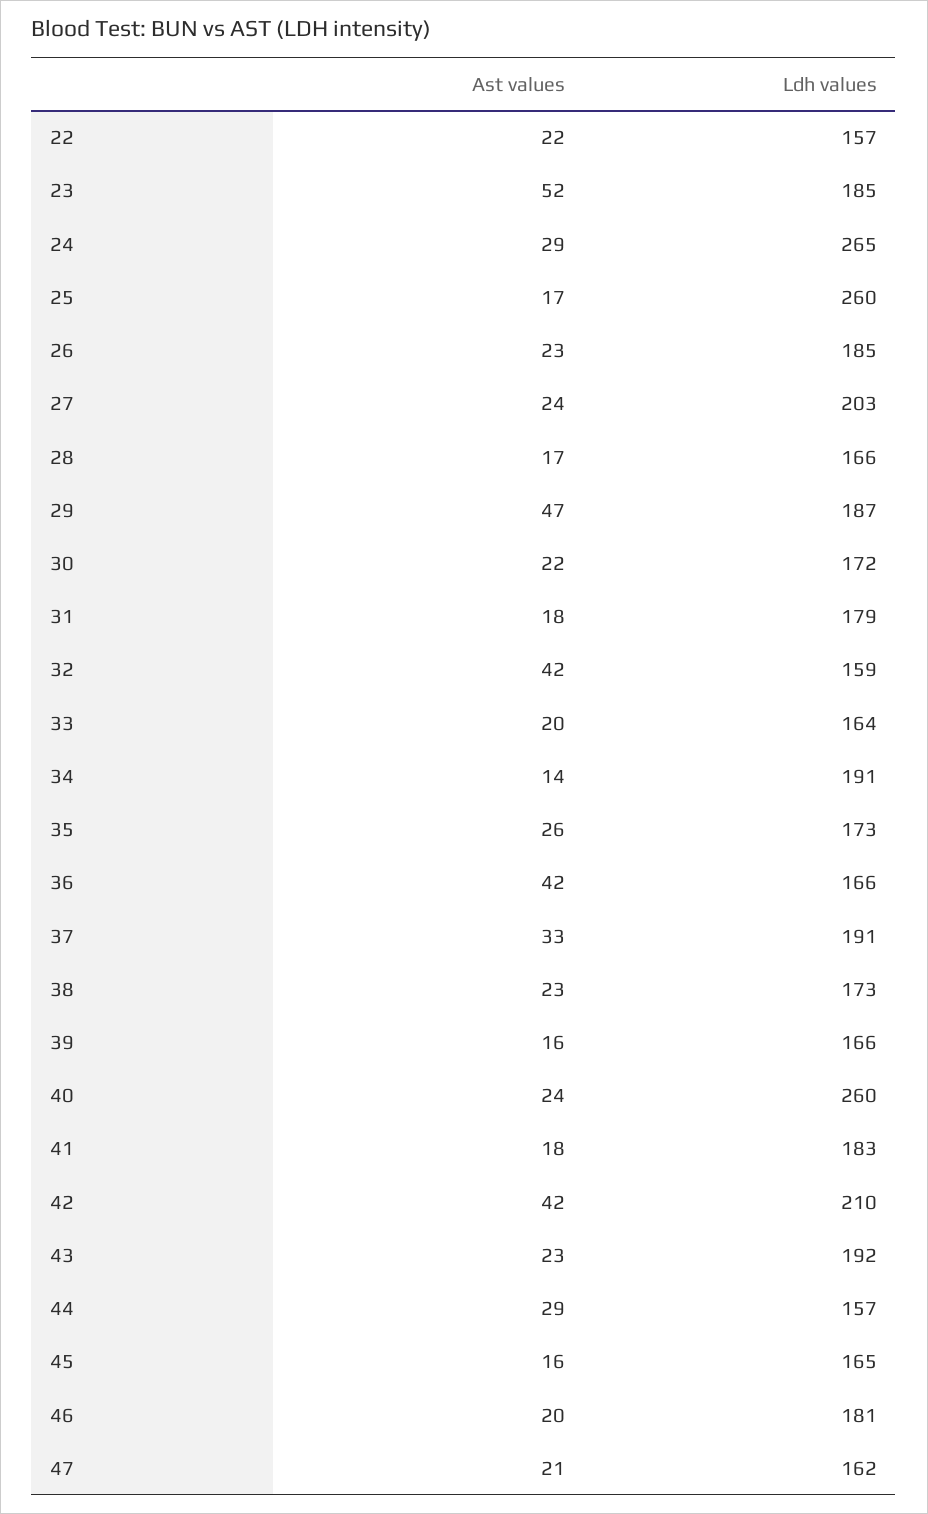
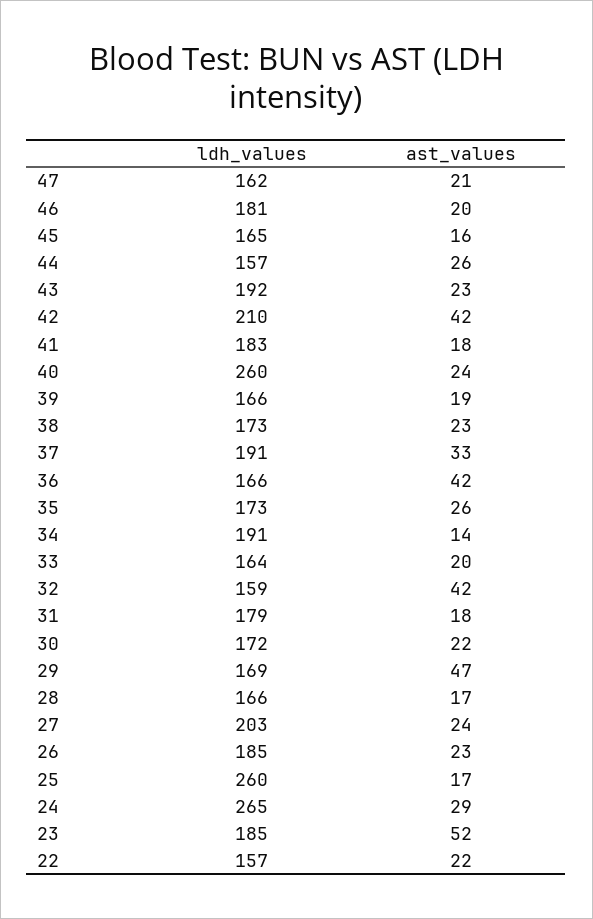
Ldh values, 29: 187 -> 169
Ast values, 39: 16 -> 19
Ast values, 44: 29 -> 26

